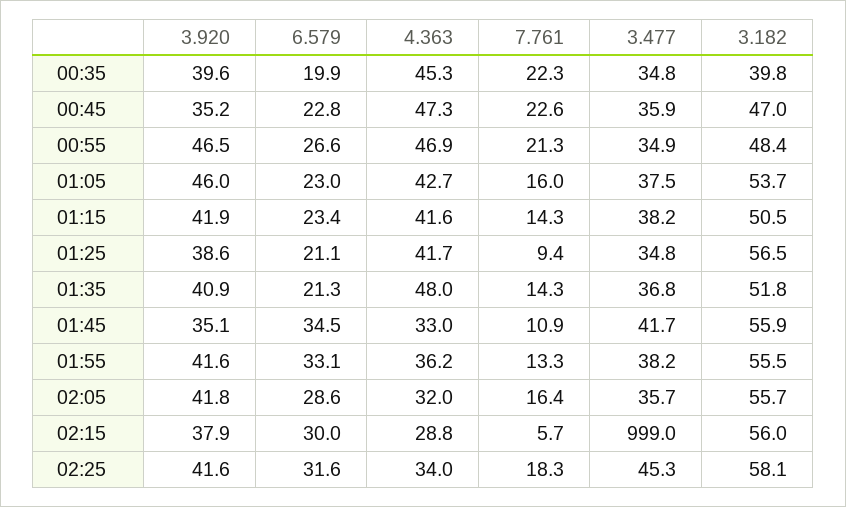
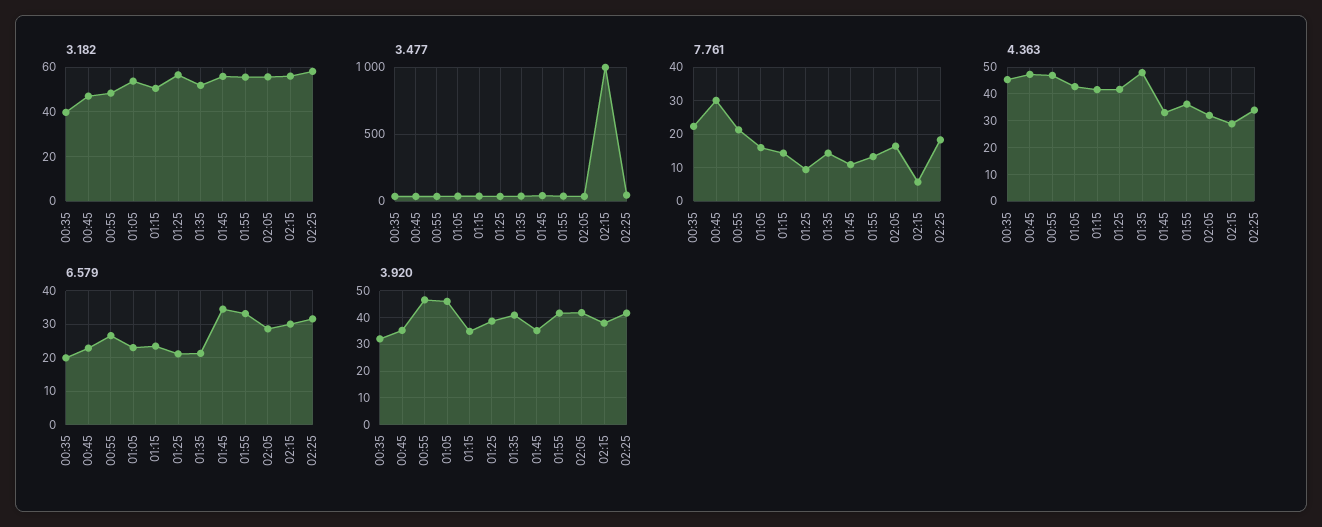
3.920, 00:35: 39.6 -> 32.5
7.761, 00:45: 22.6 -> 30
3.920, 01:15: 41.9 -> 35

